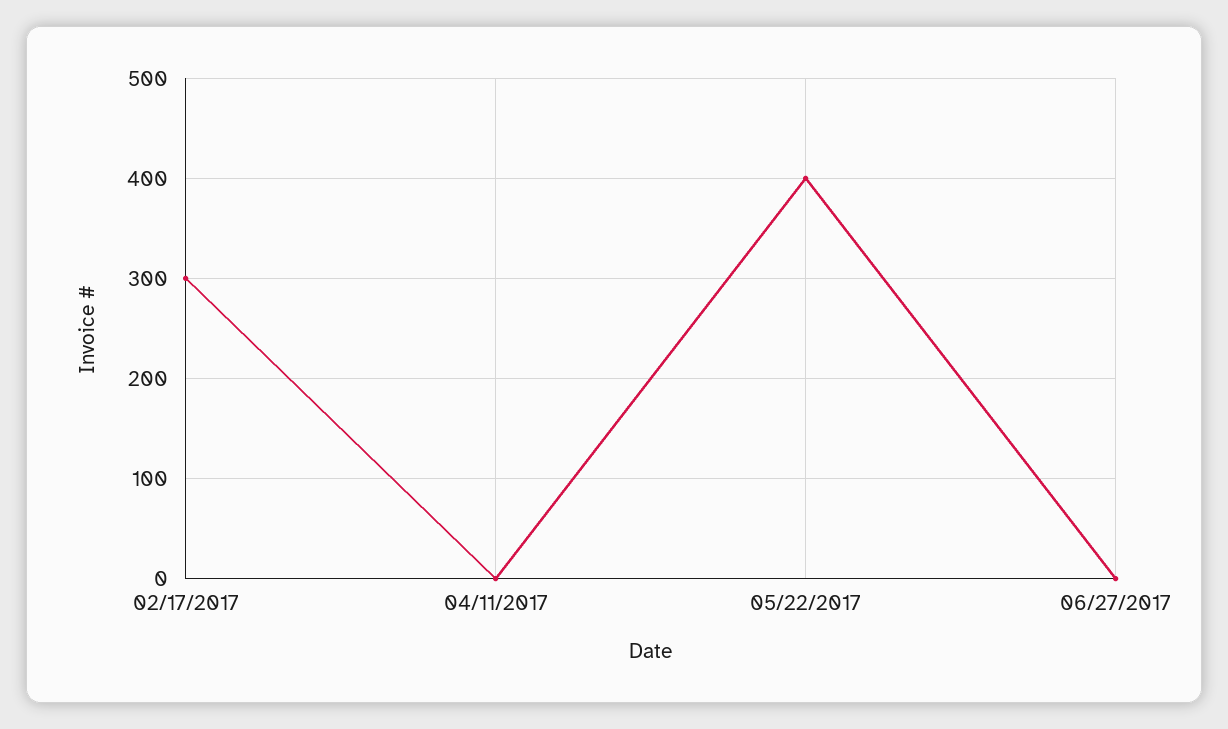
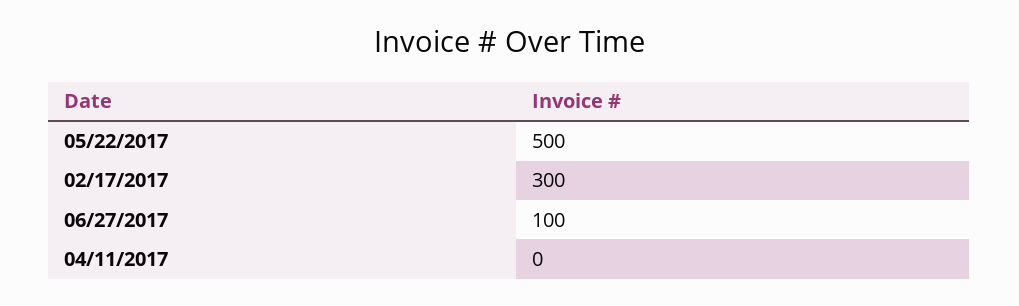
05/22/2017: 400 -> 500
06/27/2017: 0 -> 100

